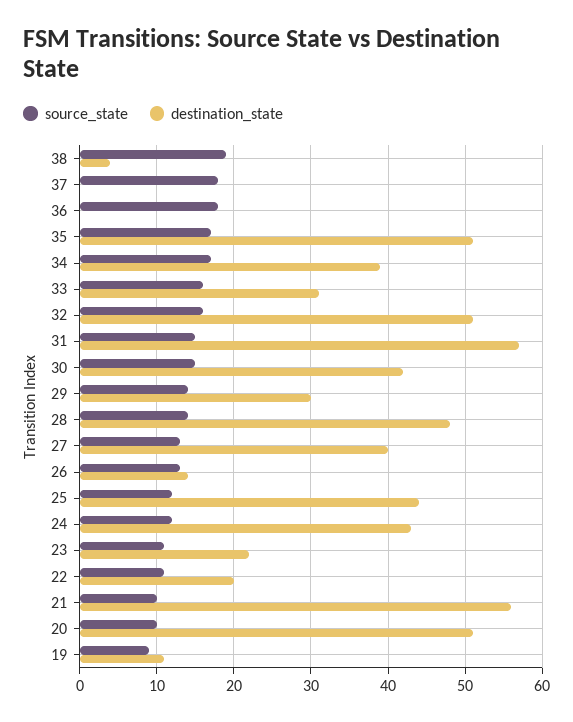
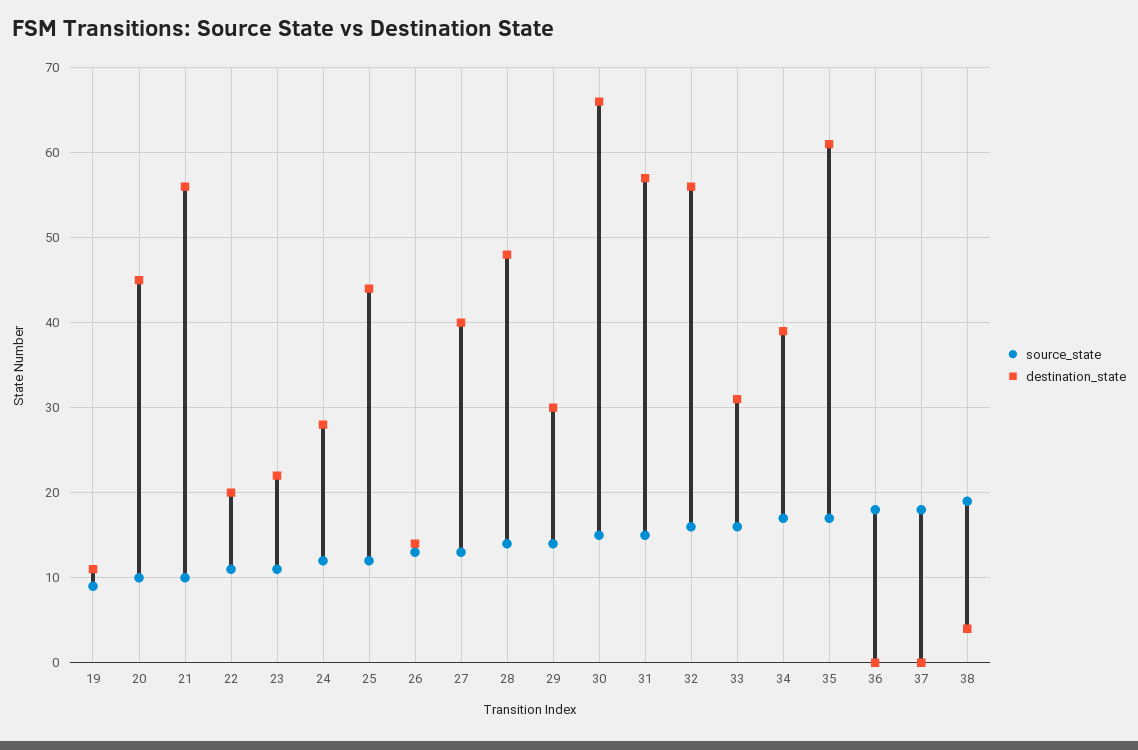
destination_state, 35: 51 -> 61
destination_state, 32: 51 -> 56
destination_state, 30: 42 -> 66
destination_state, 24: 43 -> 28
destination_state, 20: 51 -> 45

